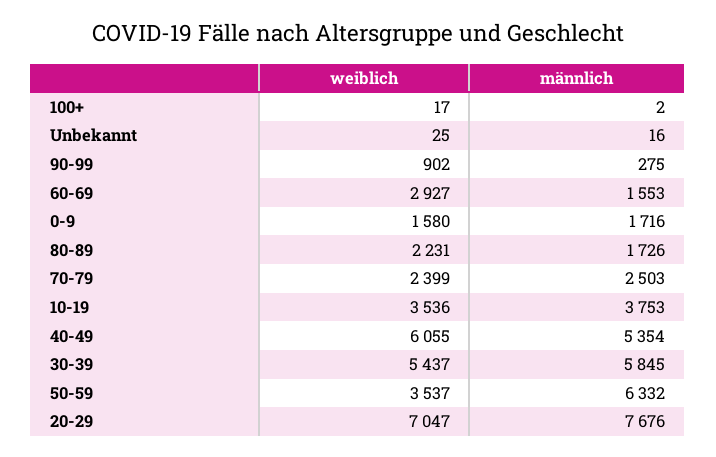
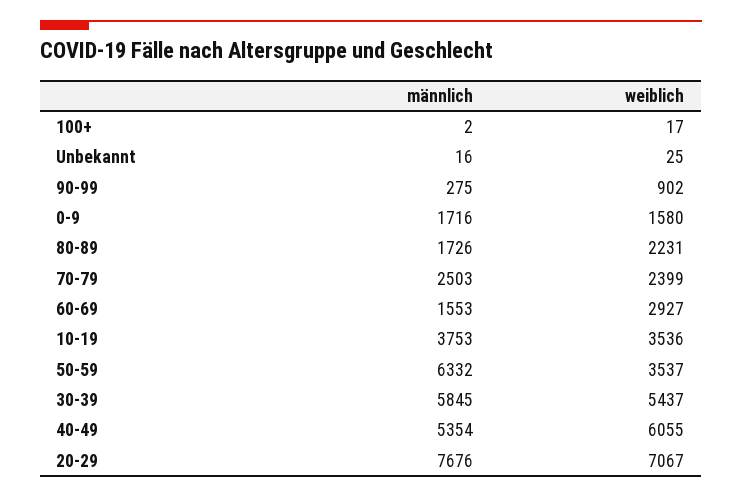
weiblich, 20-29: 7047 -> 7067

